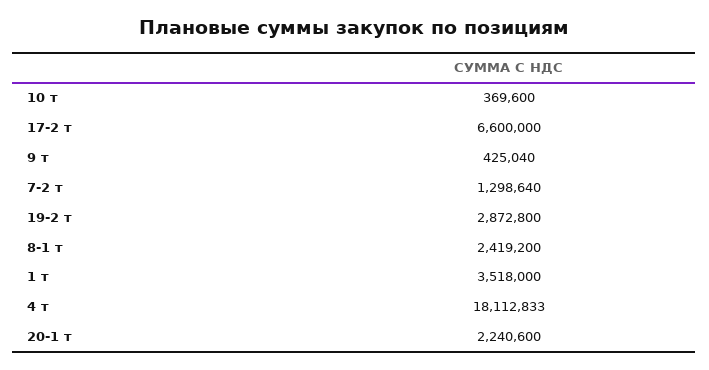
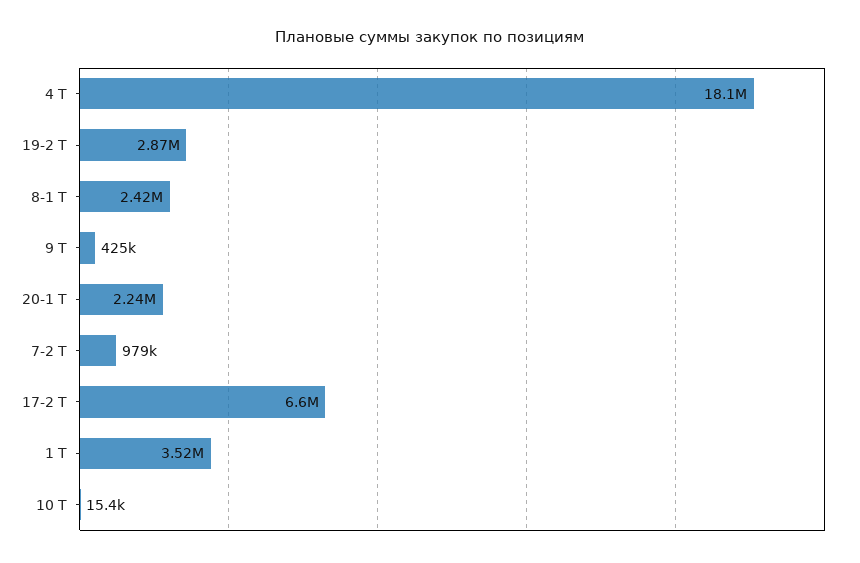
10 т: 369600 -> 15400
7-2 т: 1298640 -> 979000

